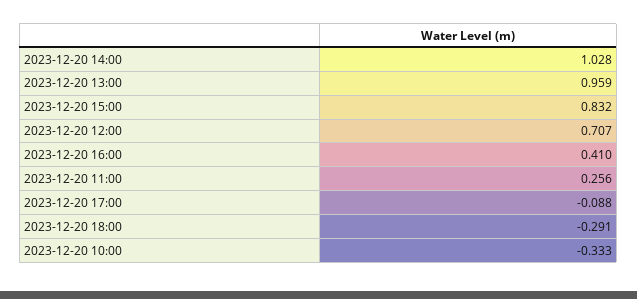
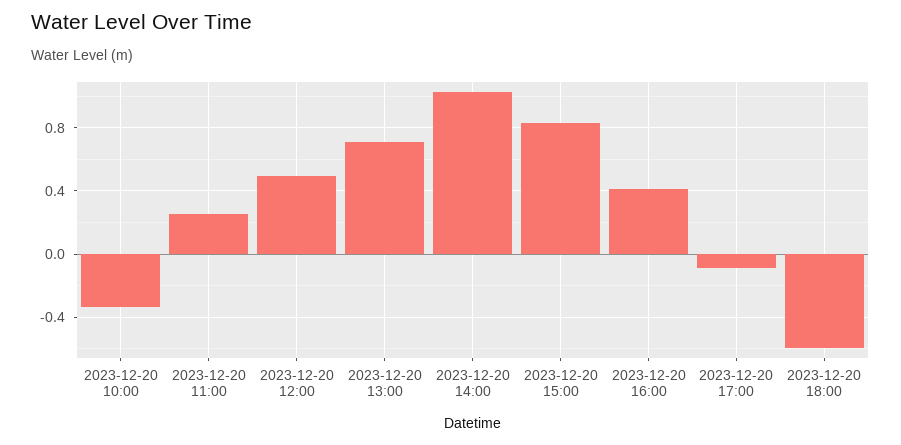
2023-12-20 13:00: 0.959 -> 0.7
2023-12-20 12:00: 0.707 -> 0.5
2023-12-20 18:00: -0.291 -> -0.6

